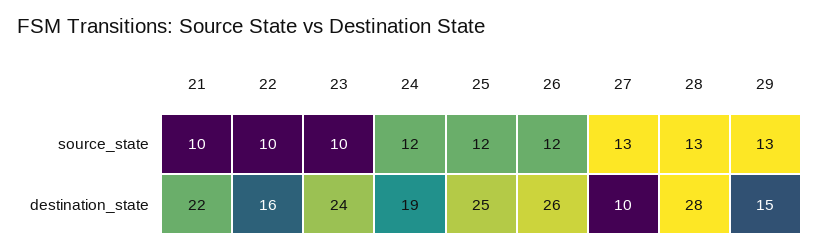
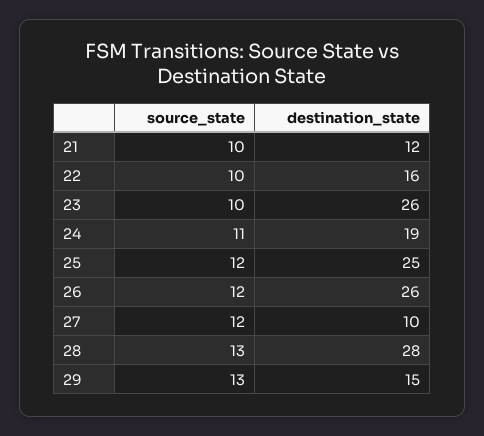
24, source_state: 12 -> 11
27, source_state: 13 -> 12
21, destination_state: 22 -> 12
23, destination_state: 24 -> 26

